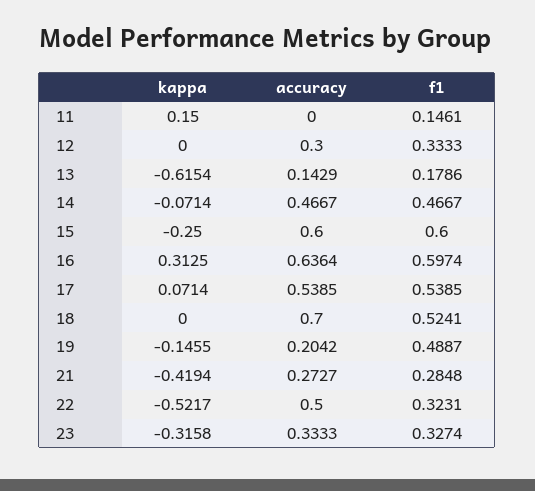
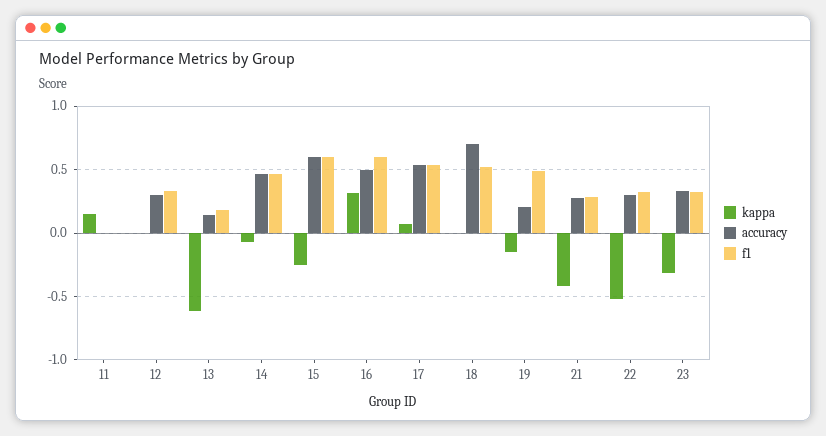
f1, 11: 0.1461 -> 0
accuracy, 16: 0.6364 -> 0.5
accuracy, 22: 0.5 -> 0.3

